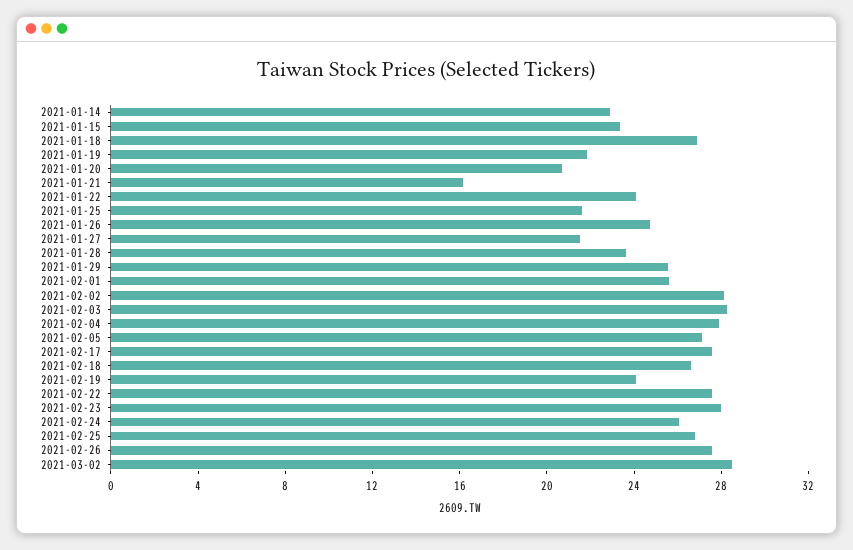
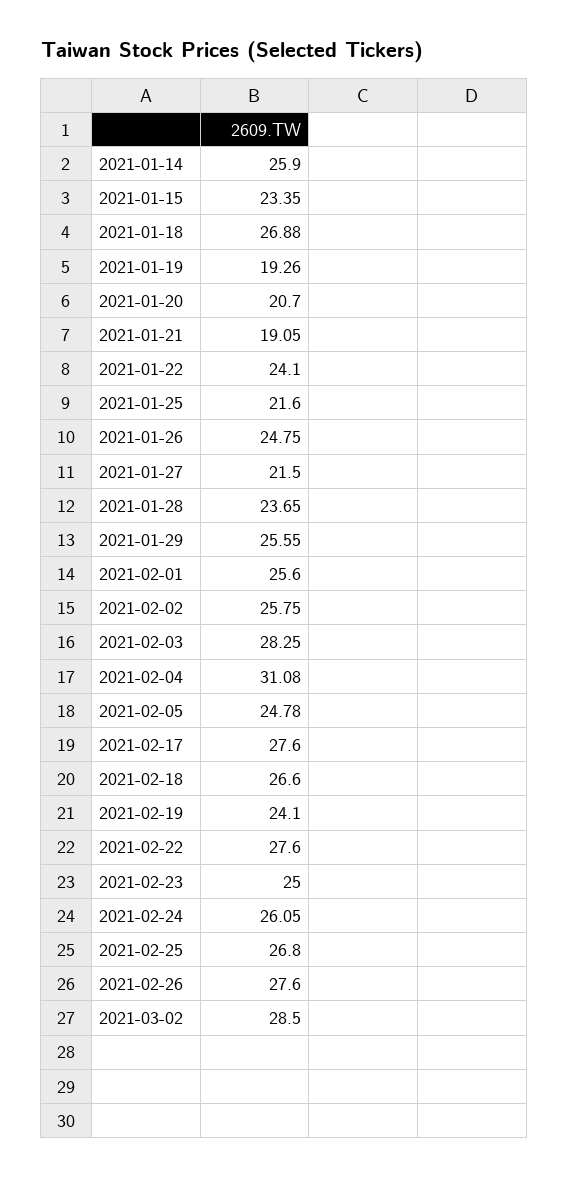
2021-01-14: 23 -> 25.9
2021-01-19: 22 -> 19.26
2021-01-21: 16 -> 19.05
2021-02-02: 28 -> 25.75
2021-02-04: 28 -> 31.08
2021-02-05: 27 -> 24.78
2021-02-23: 28 -> 25

